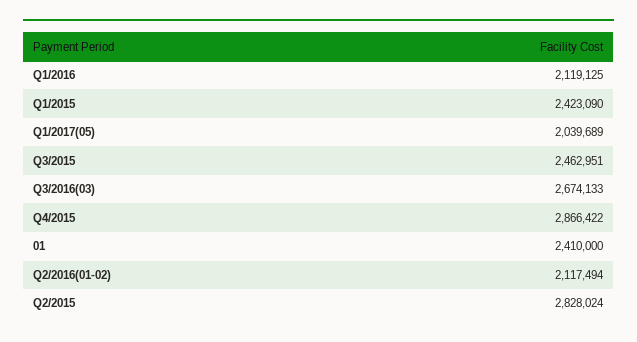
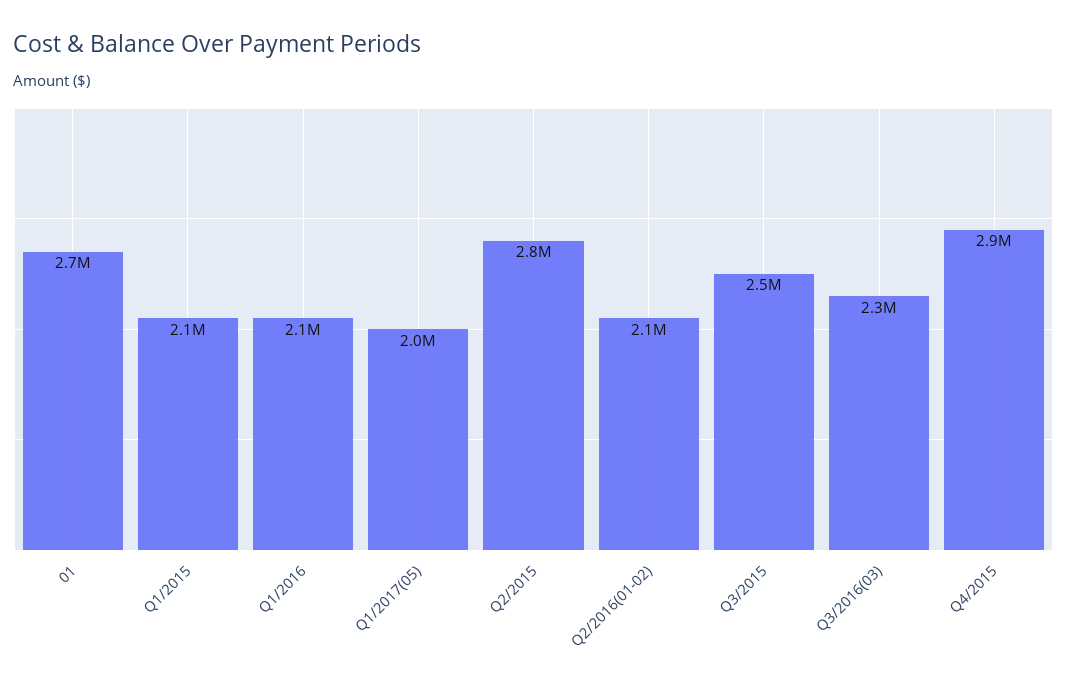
Q1/2015: 2423090 -> 2100000
Q3/2016(03): 2674133 -> 2300000
01: 2410000 -> 2700000

